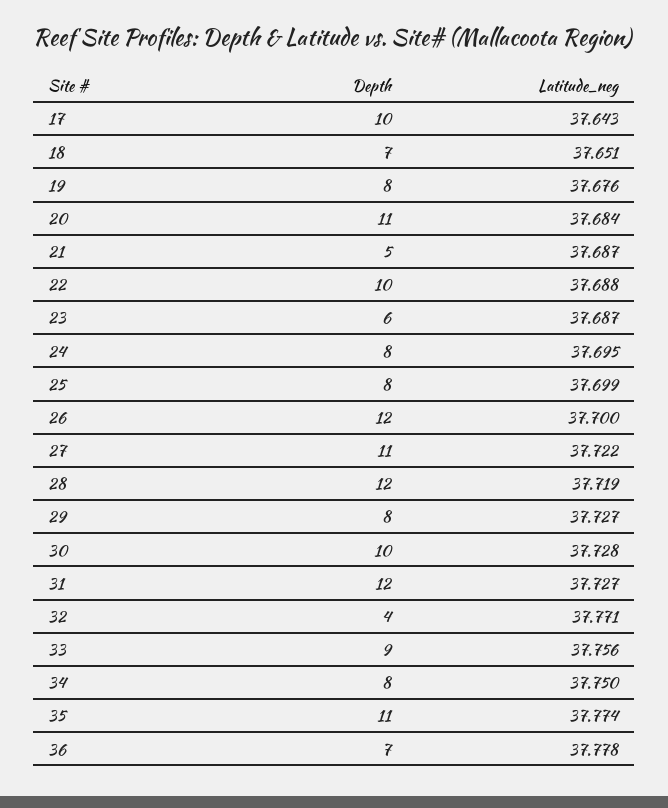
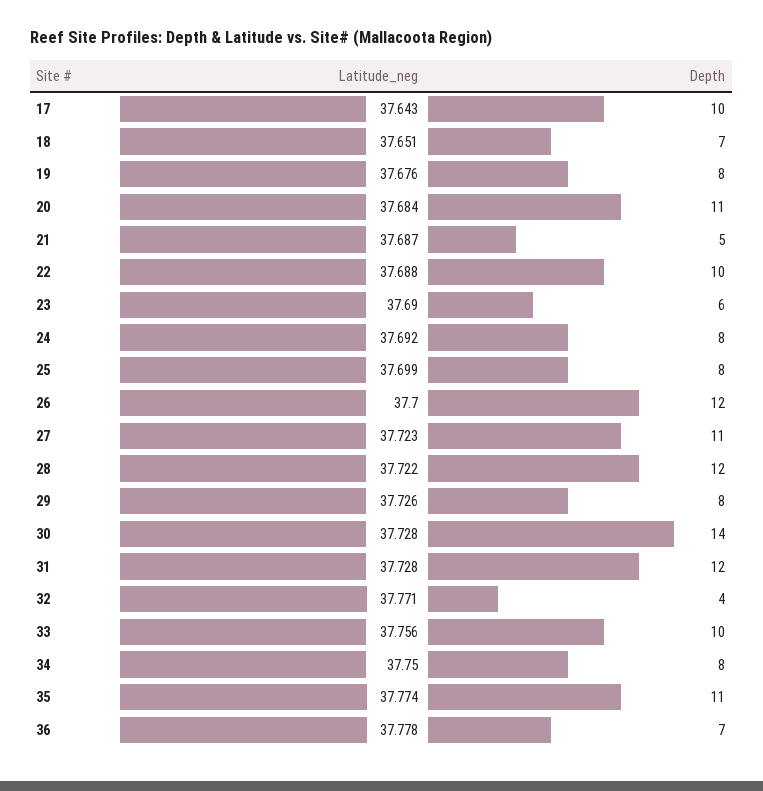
Latitude_neg, 23: 37.687 -> 37.69
Latitude_neg, 24: 37.695 -> 37.692
Latitude_neg, 27: 37.722 -> 37.723
Latitude_neg, 28: 37.719 -> 37.722
Latitude_neg, 29: 37.727 -> 37.726
Depth, 30: 10 -> 14
Latitude_neg, 31: 37.727 -> 37.728
Depth, 33: 9 -> 10

